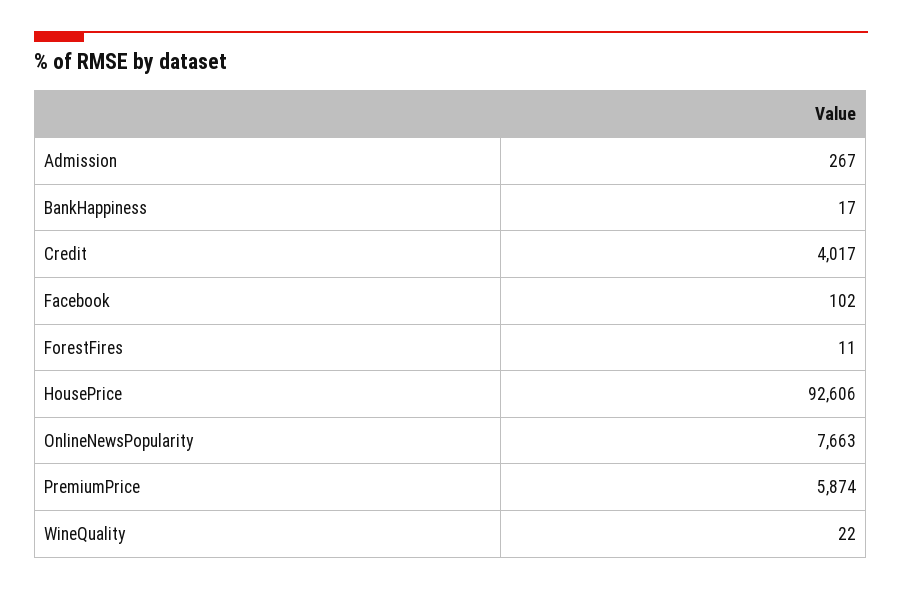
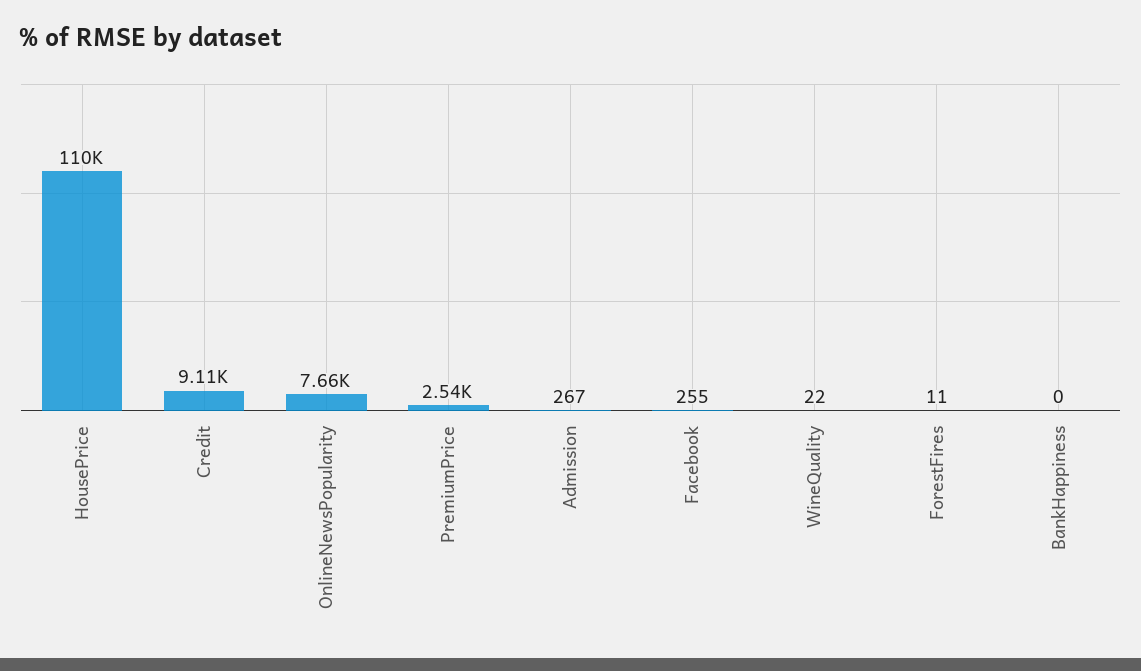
BankHappiness: 17 -> 0
Credit: 4017 -> 9110
Facebook: 102 -> 255
HousePrice: 92606 -> 110000
PremiumPrice: 5874 -> 2540

